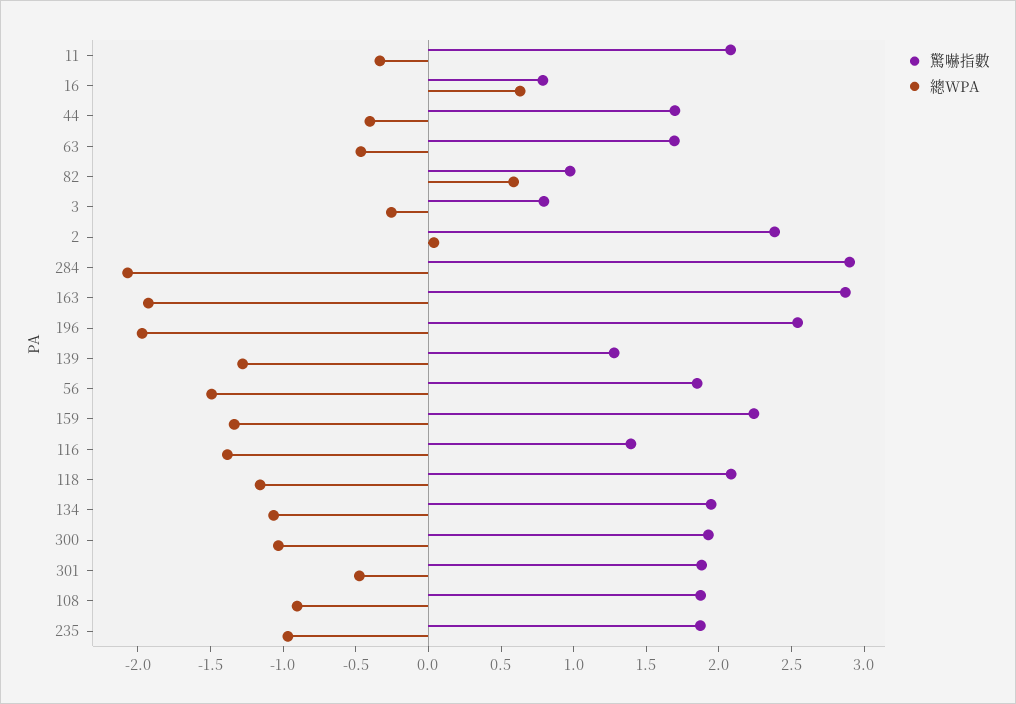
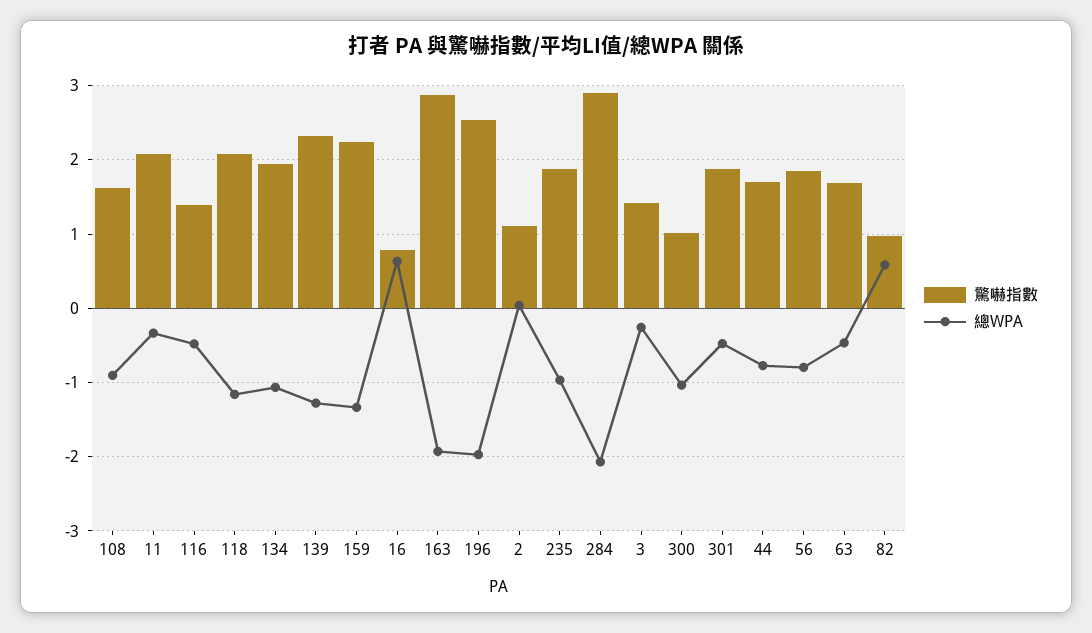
總WPA, 44: -0.4 -> -0.8
驚嚇指數, 3: 0.8 -> 1.4
驚嚇指數, 2: 2.4 -> 1.1
驚嚇指數, 139: 1.3 -> 2.3
總WPA, 56: -1.5 -> -0.8
總WPA, 116: -1.4 -> -0.5
驚嚇指數, 300: 1.9 -> 1
驚嚇指數, 108: 1.9 -> 1.6

